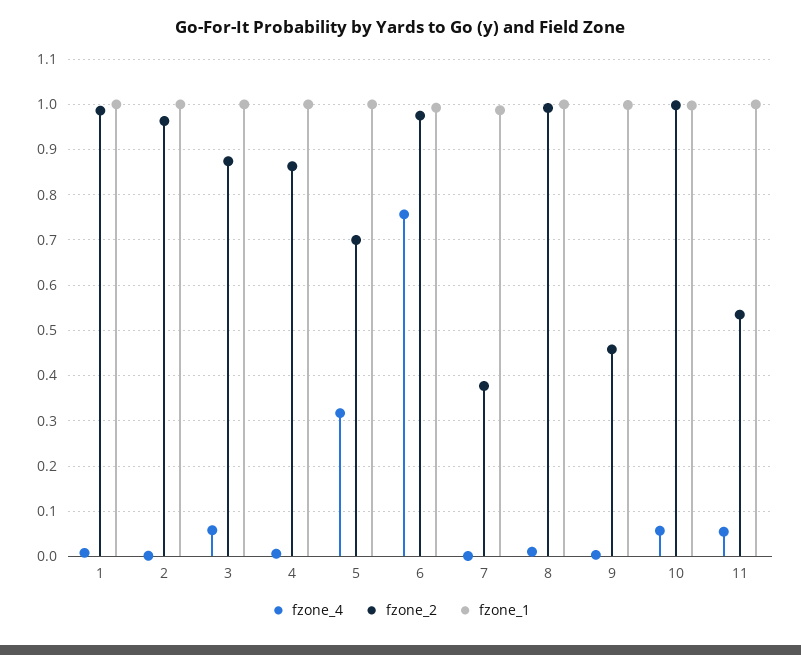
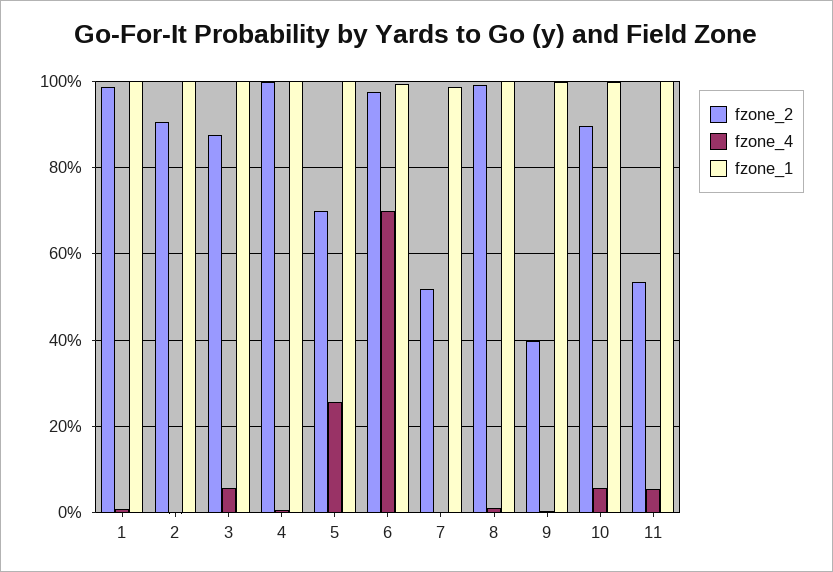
fzone_2, 2: 0.96 -> 0.9
fzone_2, 4: 0.86 -> 1
fzone_4, 5: 0.32 -> 0.26
fzone_4, 6: 0.76 -> 0.7
fzone_2, 7: 0.38 -> 0.52
fzone_2, 9: 0.46 -> 0.4
fzone_2, 10: 1 -> 0.9

